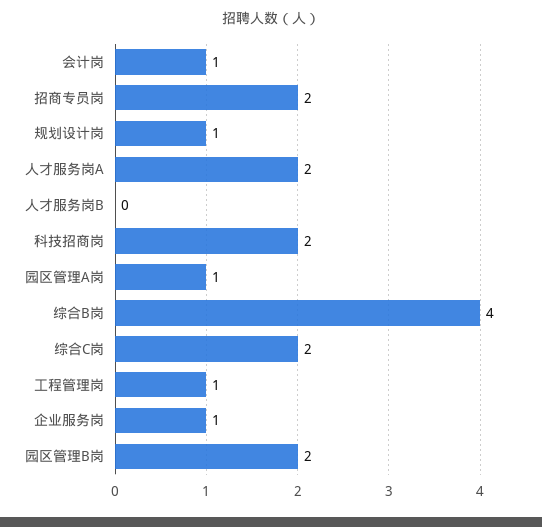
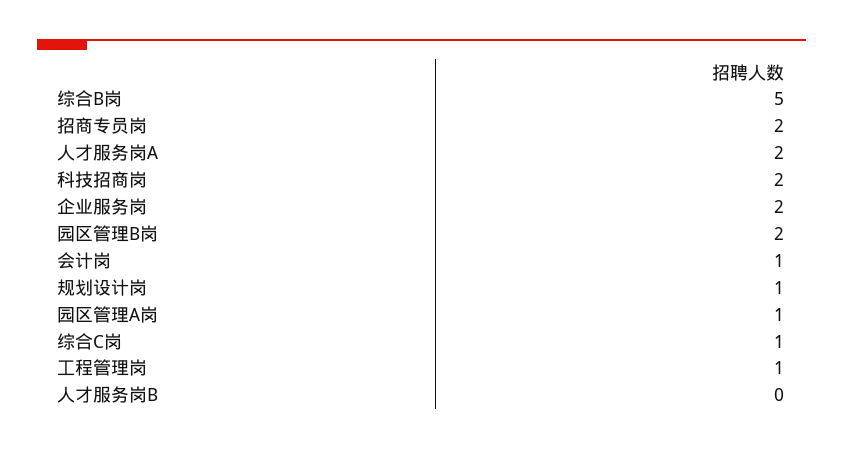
综合B岗: 4 -> 5
综合C岗: 2 -> 1
企业服务岗: 1 -> 2

